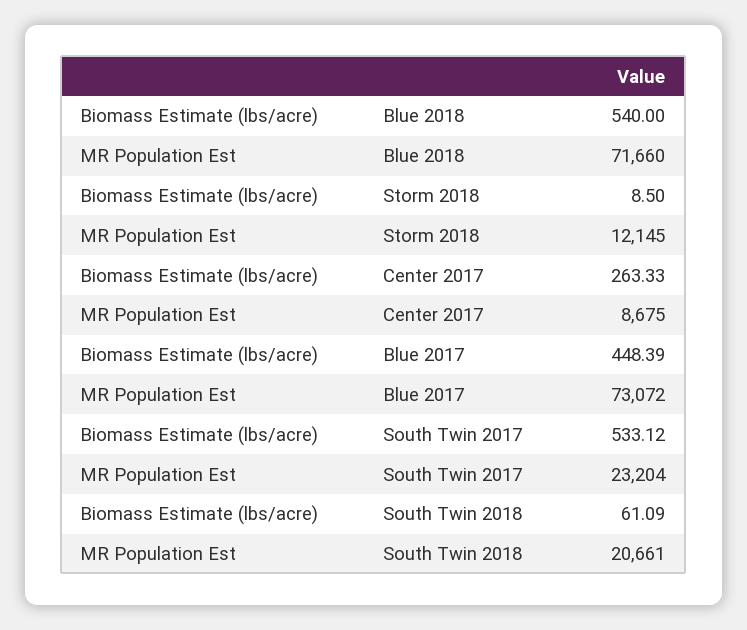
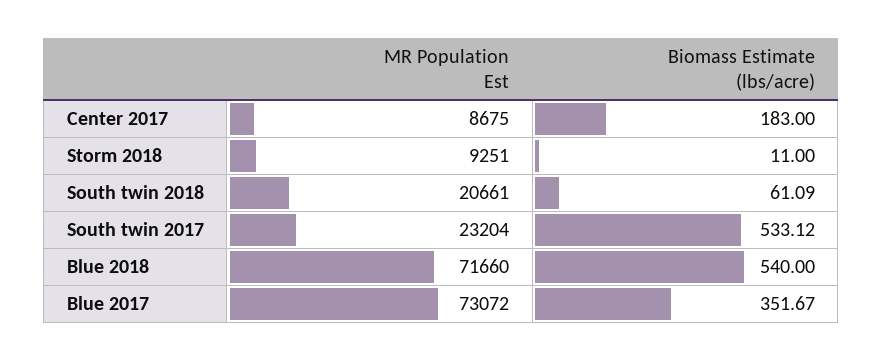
Biomass Estimate (lbs/acre), Storm 2018: 8.5 -> 11
MR Population Est, Storm 2018: 12145 -> 9251
Biomass Estimate (lbs/acre), Center 2017: 263.33 -> 183
Biomass Estimate (lbs/acre), Blue 2017: 448.39 -> 351.67

